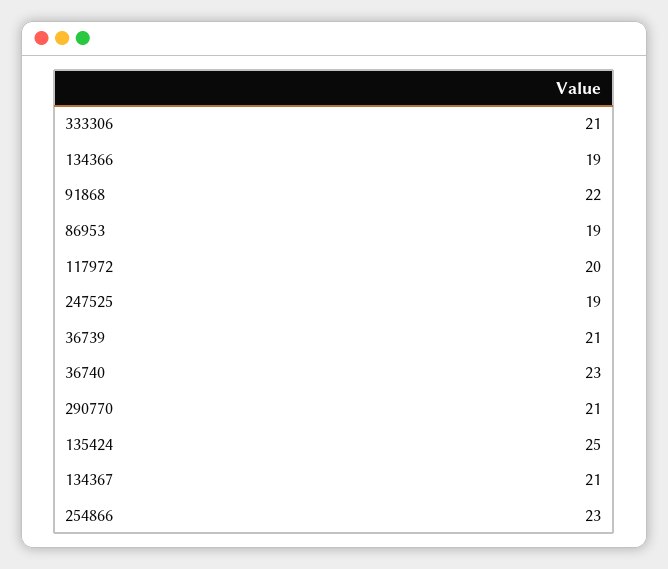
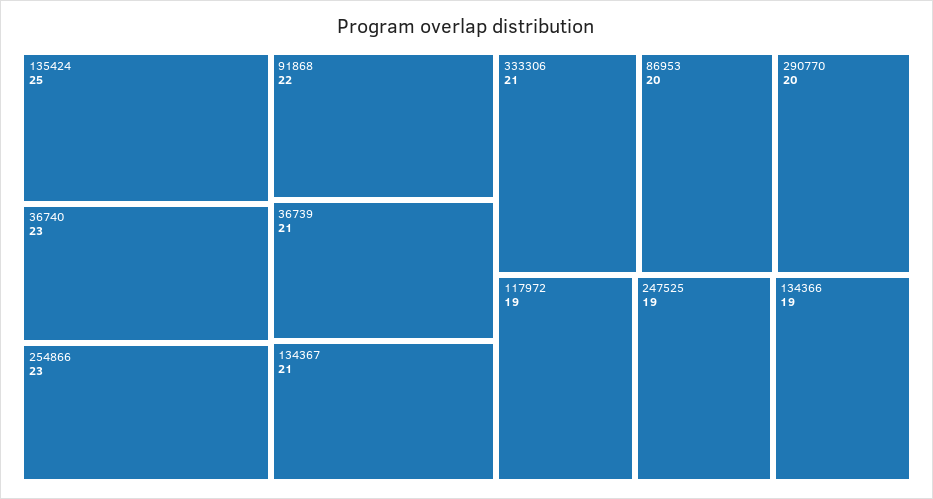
86953: 19 -> 20
117972: 20 -> 19
290770: 21 -> 20

